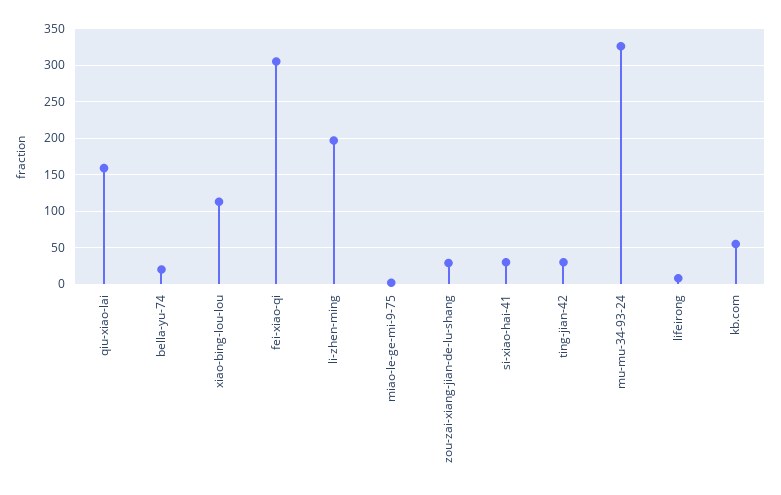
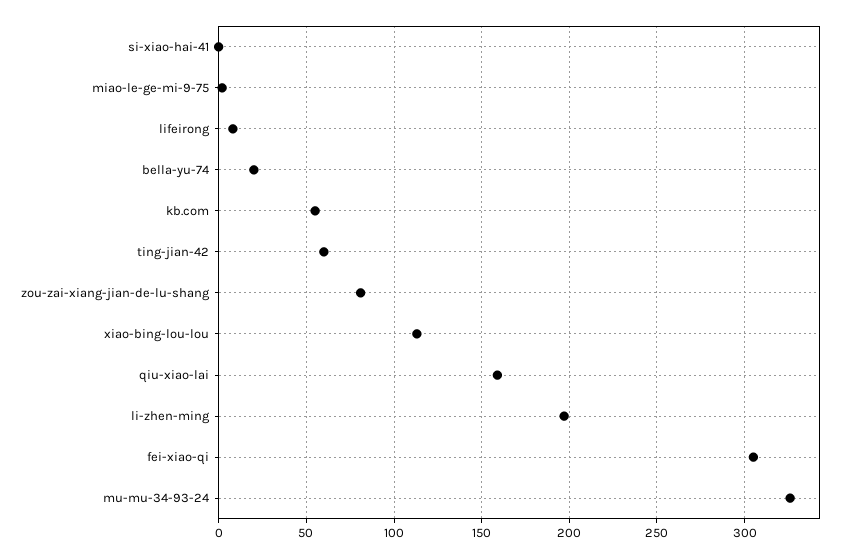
zou-zai-xiang-jian-de-lu-shang: 30 -> 80
si-xiao-hai-41: 30 -> 0
ting-jian-42: 30 -> 60

